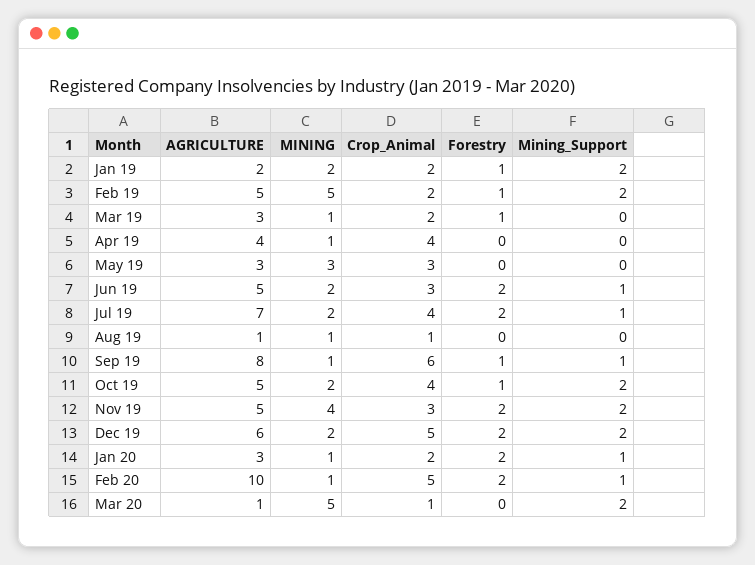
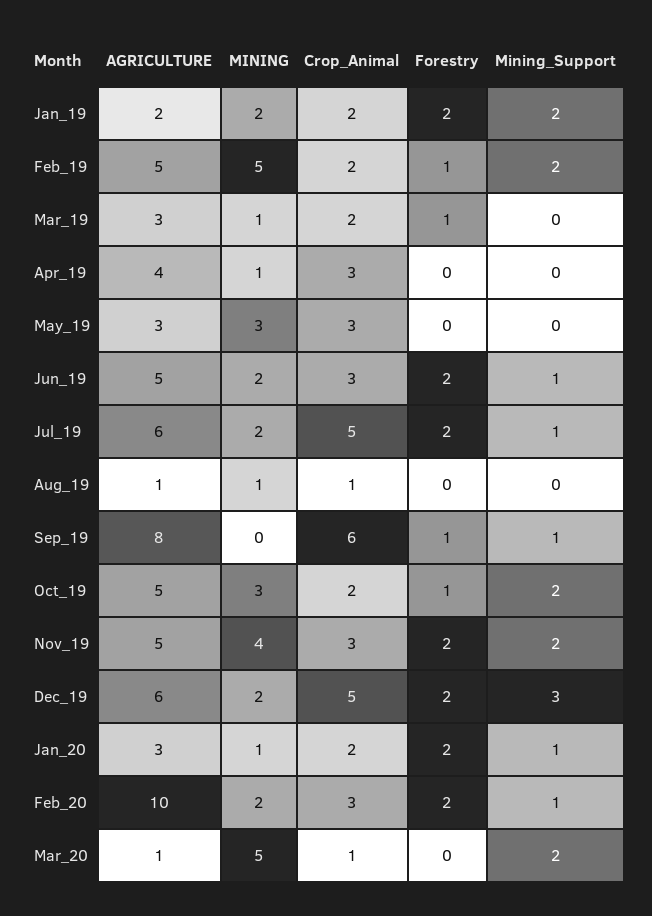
Forestry, Jan 19: 1 -> 2
Crop_Animal, Apr 19: 4 -> 3
AGRICULTURE, Jul 19: 7 -> 6
Crop_Animal, Jul 19: 4 -> 5
MINING, Sep 19: 1 -> 0
MINING, Oct 19: 2 -> 3
Crop_Animal, Oct 19: 4 -> 2
Mining_Support, Dec 19: 2 -> 3
MINING, Feb 20: 1 -> 2
Crop_Animal, Feb 20: 5 -> 3

